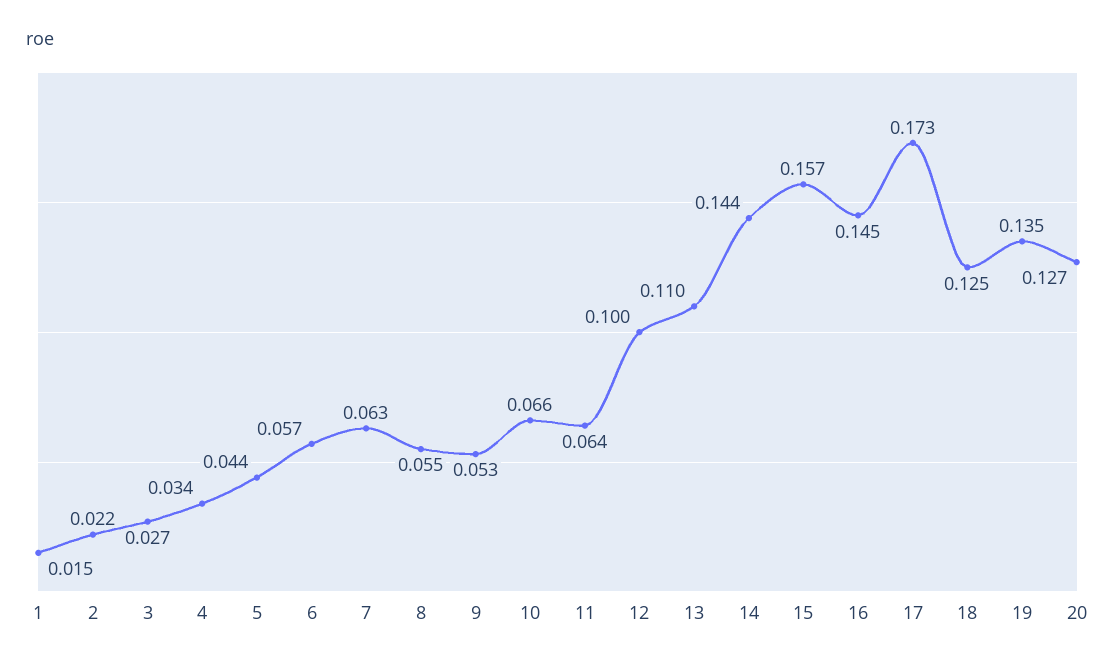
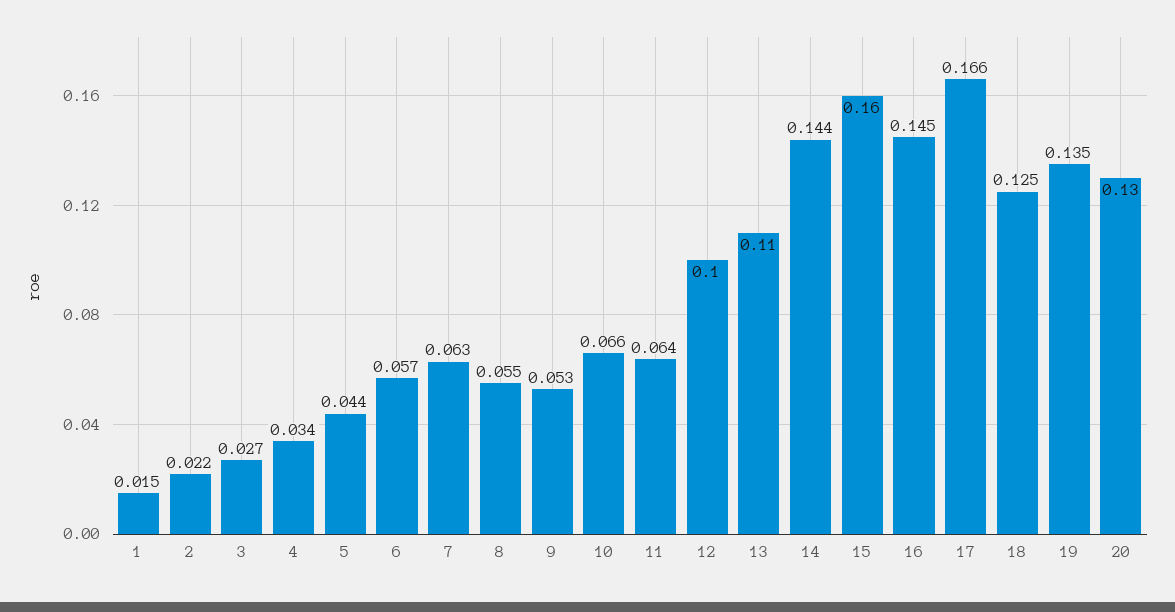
15: 0.157 -> 0.16
17: 0.173 -> 0.166
20: 0.127 -> 0.13

